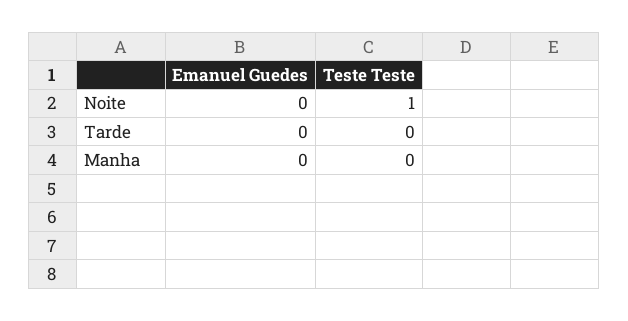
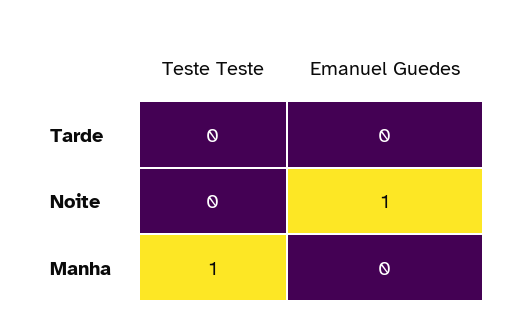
Emanuel Guedes, Noite: 0 -> 1
Teste Teste, Noite: 1 -> 0
Teste Teste, Manha: 0 -> 1

